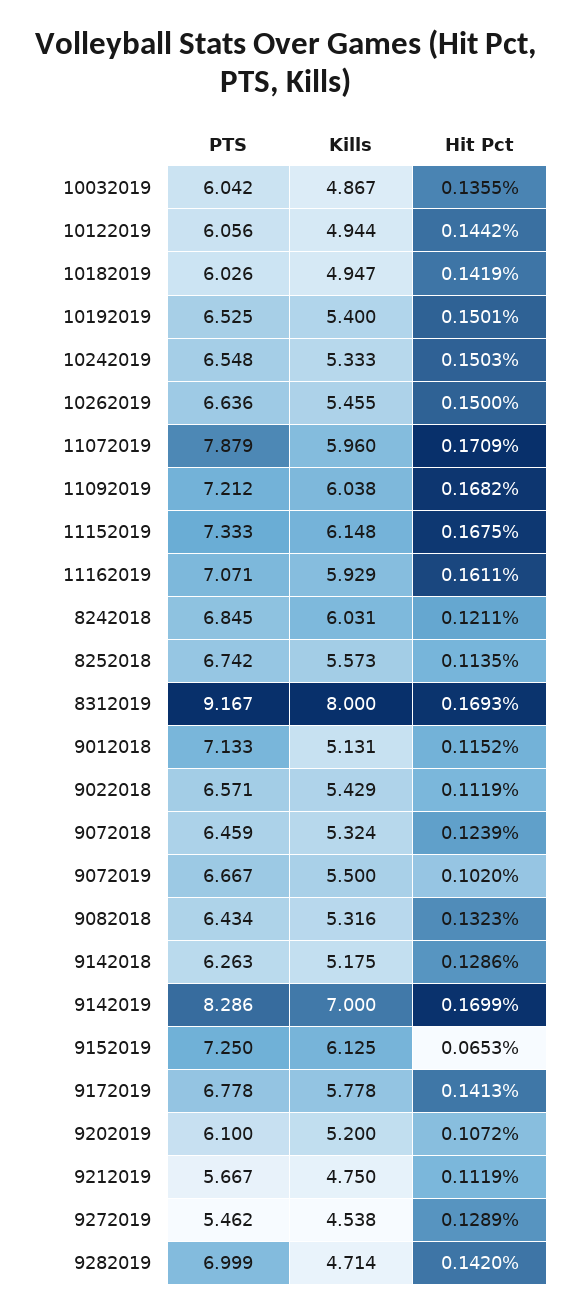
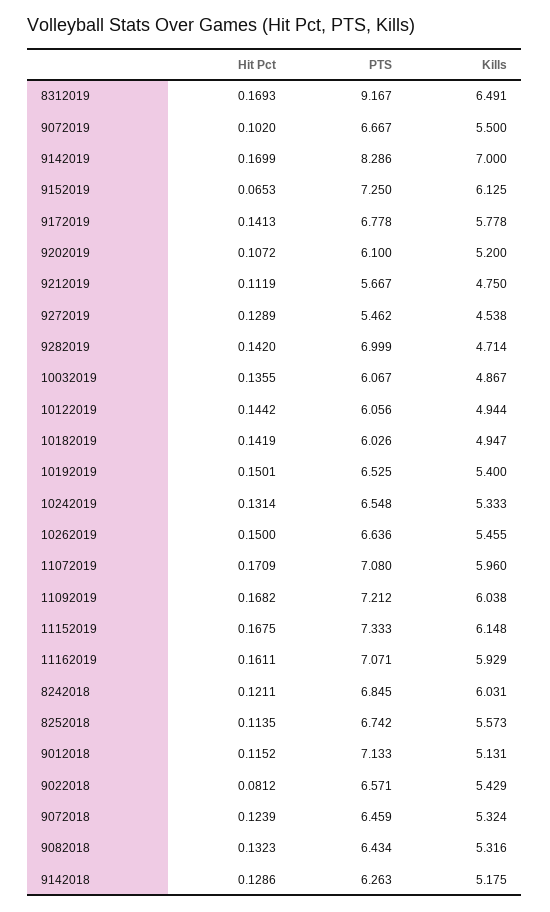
PTS, 10032019: 6.042 -> 6.067
Hit Pct, 10242019: 0.1503 -> 0.1314
PTS, 11072019: 7.879 -> 7.08
Kills, 8312019: 8 -> 6.491
Hit Pct, 9022018: 0.1119 -> 0.0812

